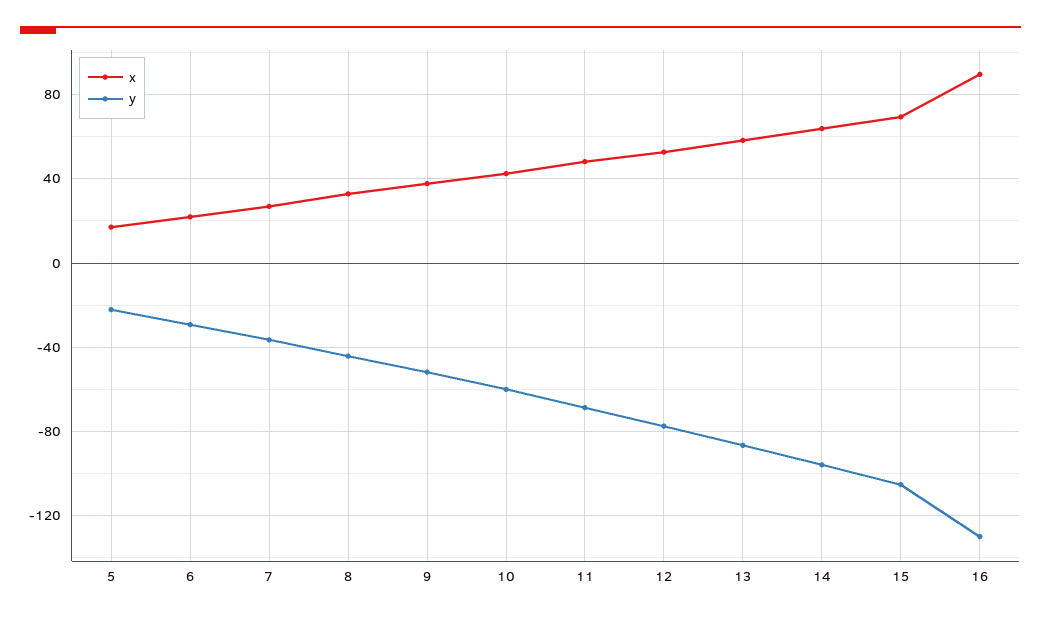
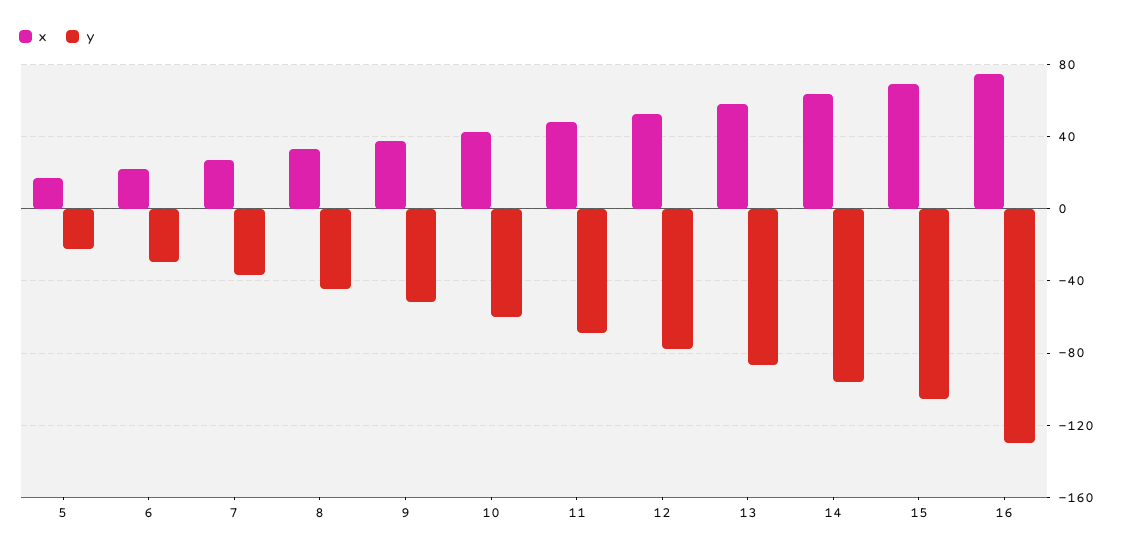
x, 16: 90 -> 75

